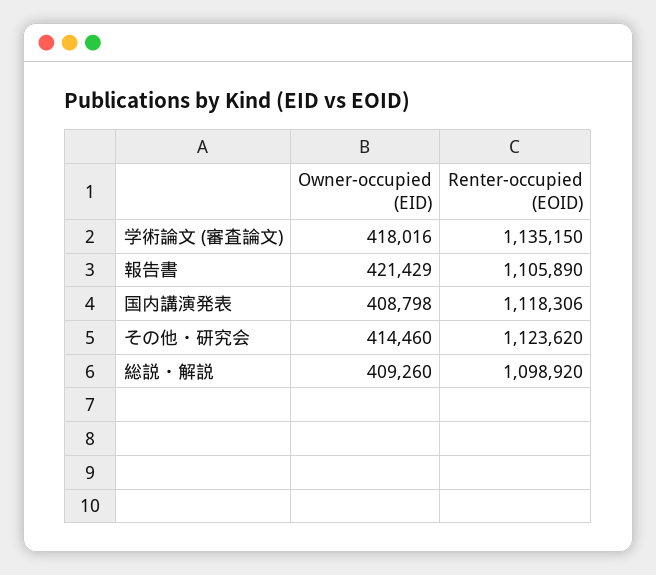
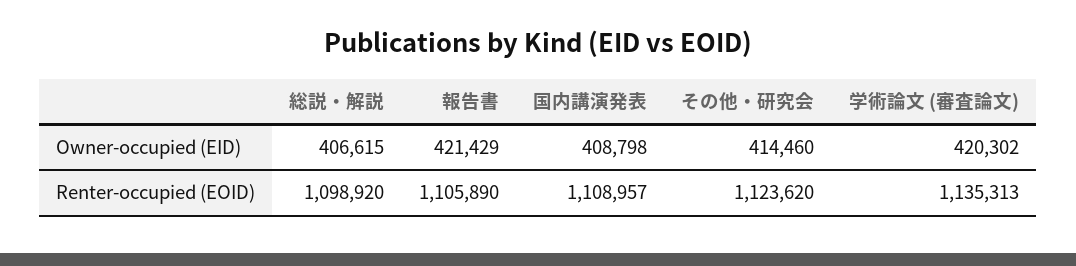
Owner-occupied (EID), 学術論文 (審査論文): 418016 -> 420302
Renter-occupied (EOID), 学術論文 (審査論文): 1135150 -> 1135313
Renter-occupied (EOID), 国内講演発表: 1118306 -> 1108957
Owner-occupied (EID), 総説・解説: 409260 -> 406615

